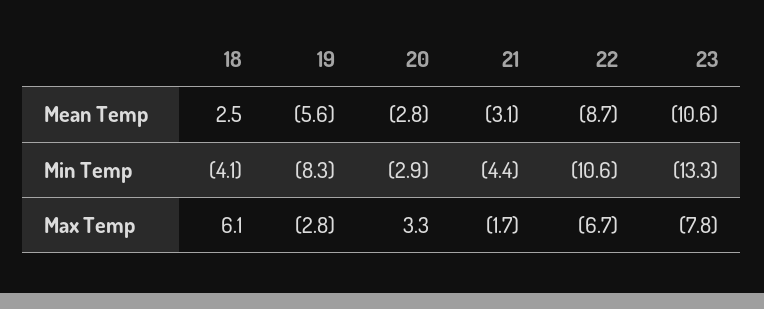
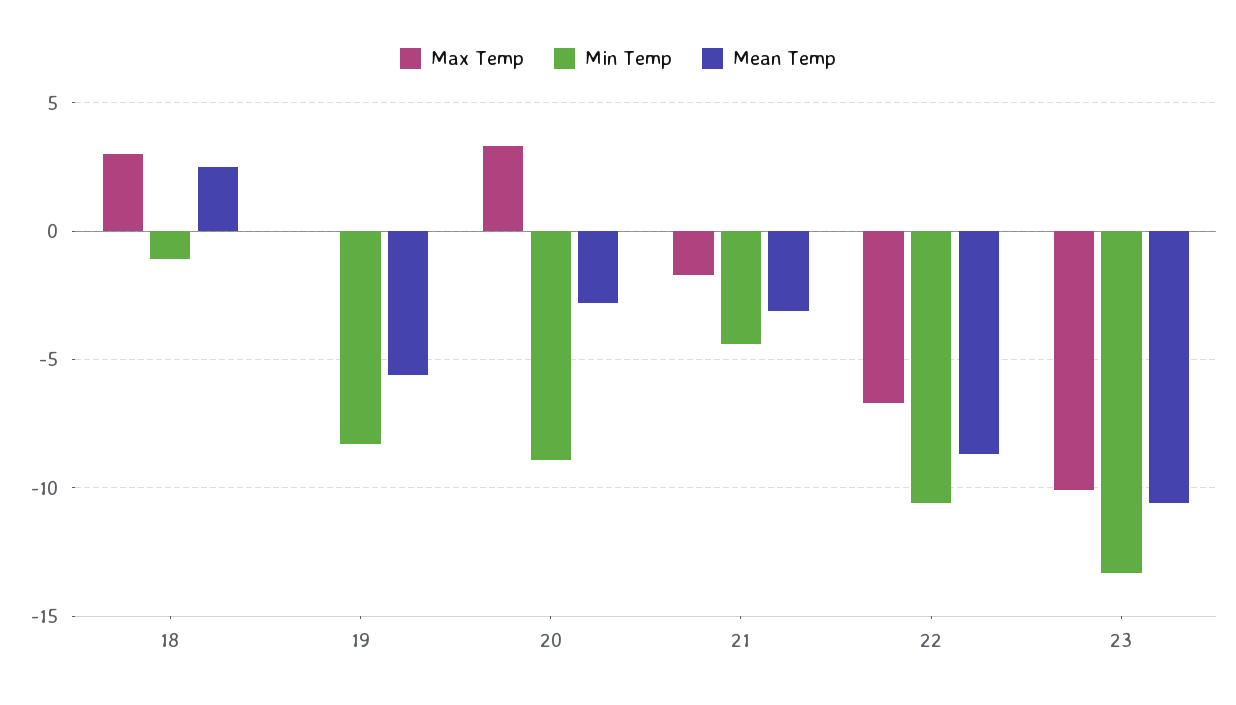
Min Temp, 18: -4.1 -> -1
Min Temp, 20: -2.9 -> -9
Max Temp, 18: 6.1 -> 3
Max Temp, 19: -2.8 -> 0
Max Temp, 23: -7.8 -> -10

